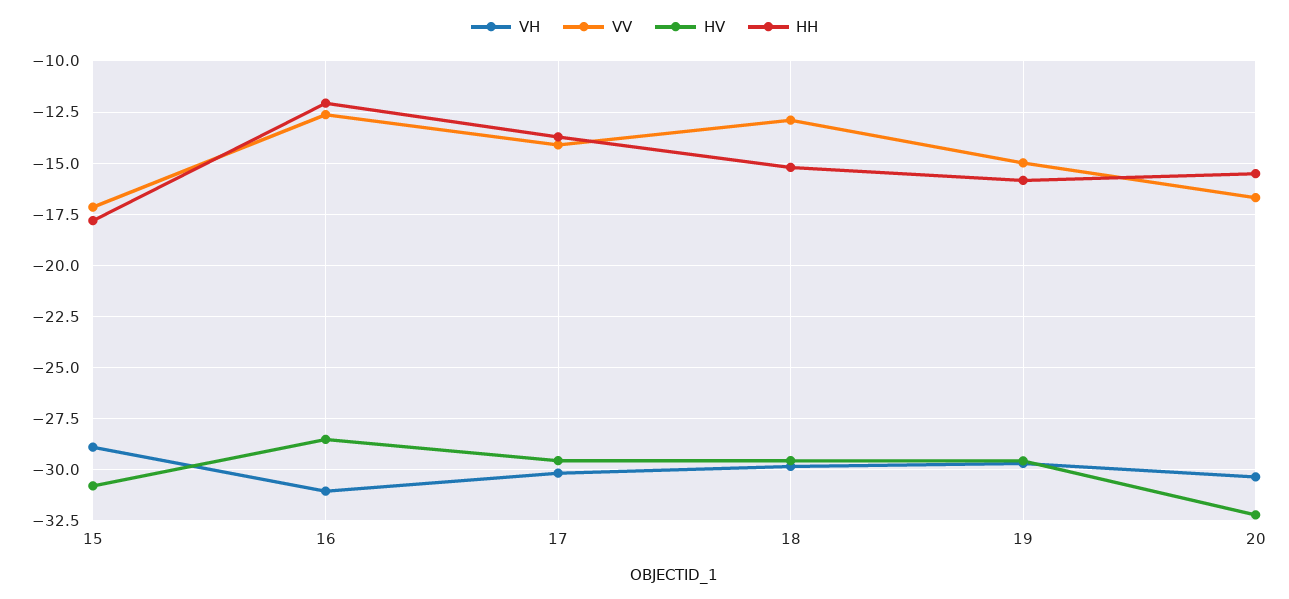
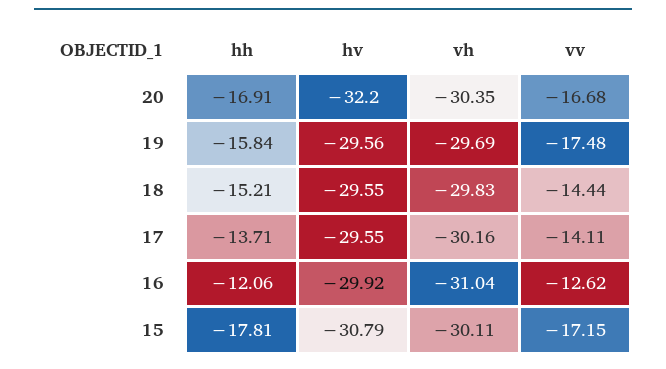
VH, 15: -29 -> -30.11
HV, 16: -28.5 -> -29.92
VV, 18: -13 -> -14.44
VV, 19: -15 -> -17.48
HH, 20: -15.5 -> -16.91

